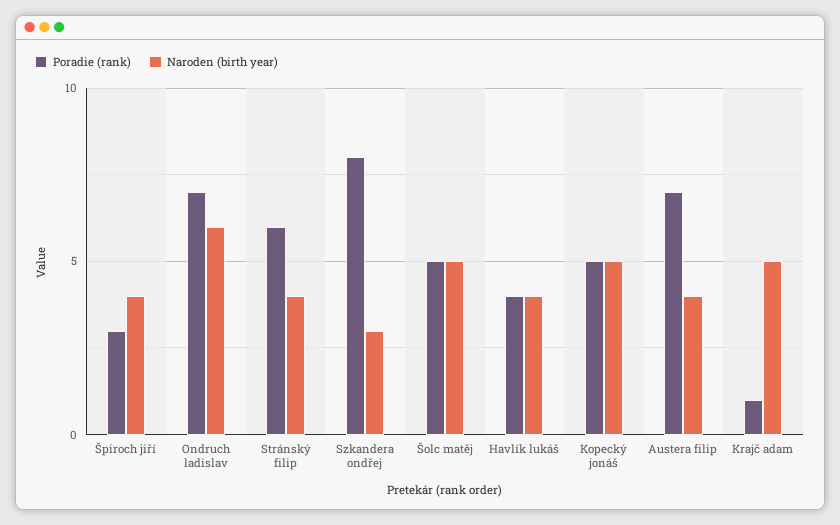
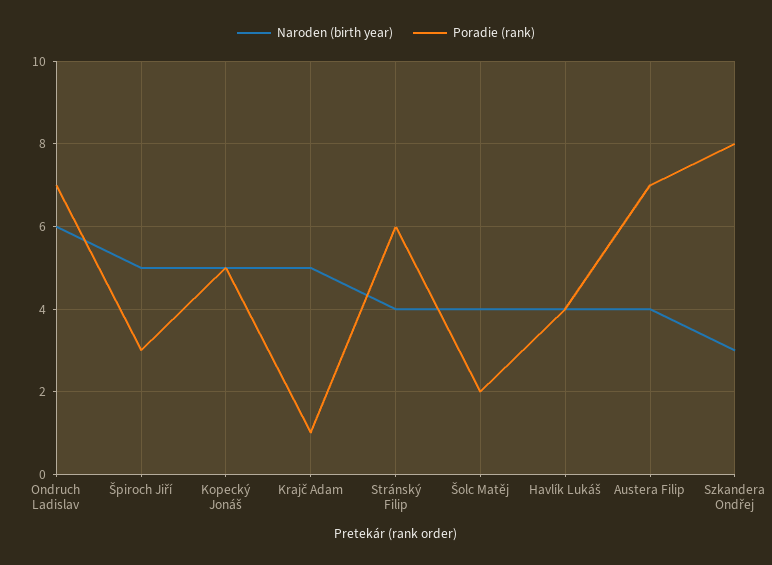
Naroden (birth year), Špiroch jiří: 4 -> 5
Poradie (rank), Šolc matěj: 5 -> 2
Naroden (birth year), Šolc matěj: 5 -> 4

